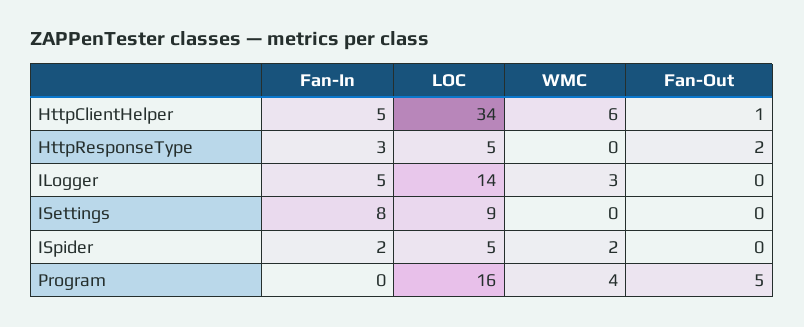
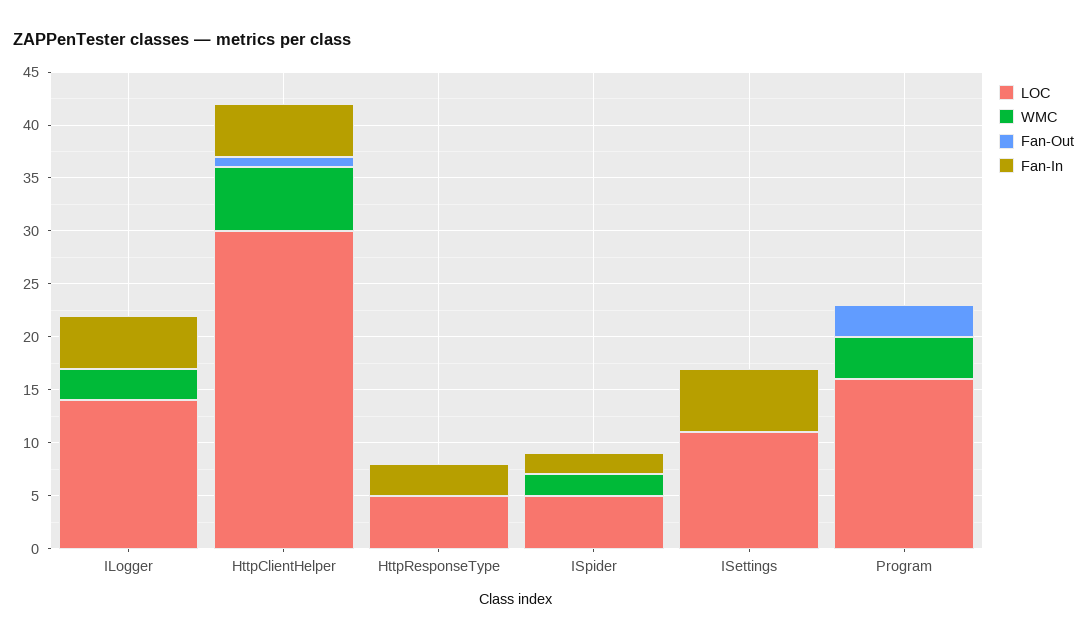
LOC, HttpClientHelper: 34 -> 30
Fan-Out, HttpResponseType: 2 -> 0
Fan-In, ISettings: 8 -> 6
LOC, ISettings: 9 -> 11
Fan-Out, Program: 5 -> 3

